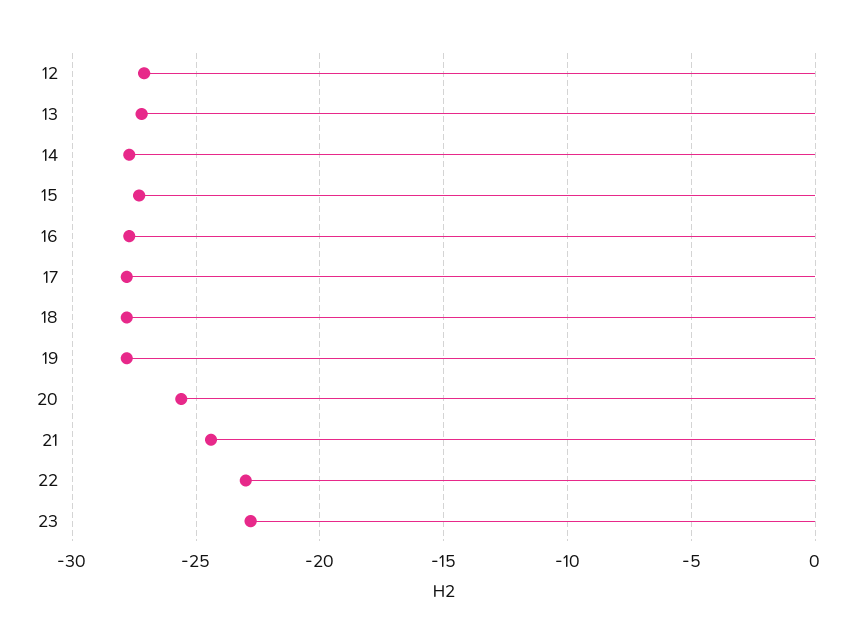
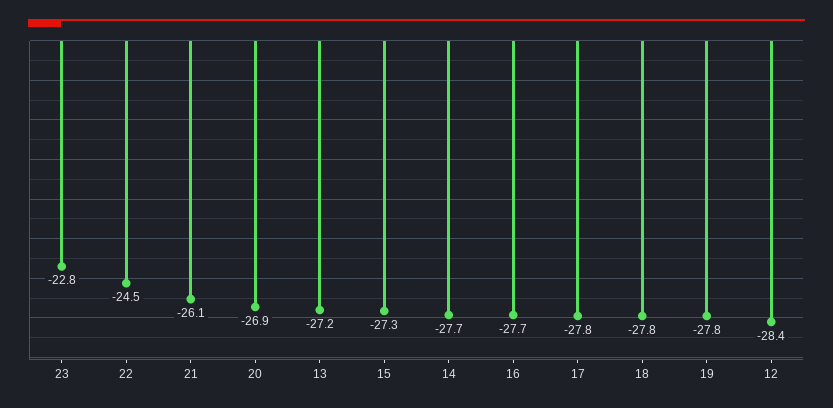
12: -27 -> -28.4
20: -25.5 -> -26.9
21: -24.5 -> -26.1
22: -23 -> -24.5

